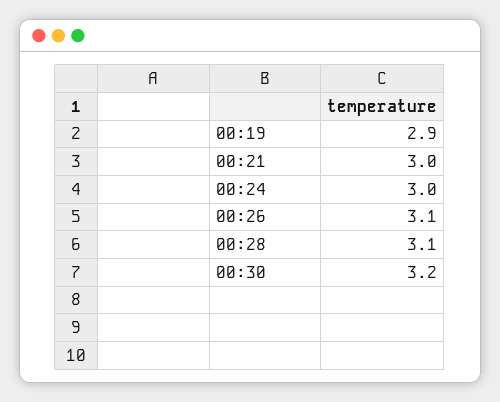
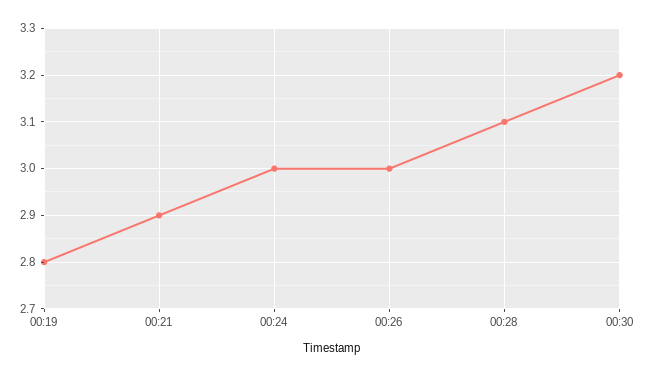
00:19: 2.9 -> 2.8
00:21: 3 -> 2.9
00:26: 3.1 -> 3

